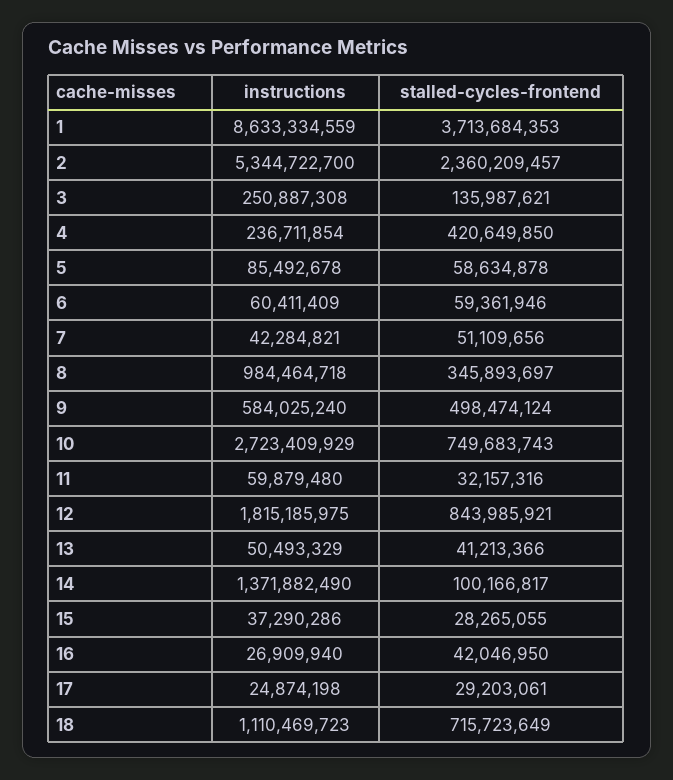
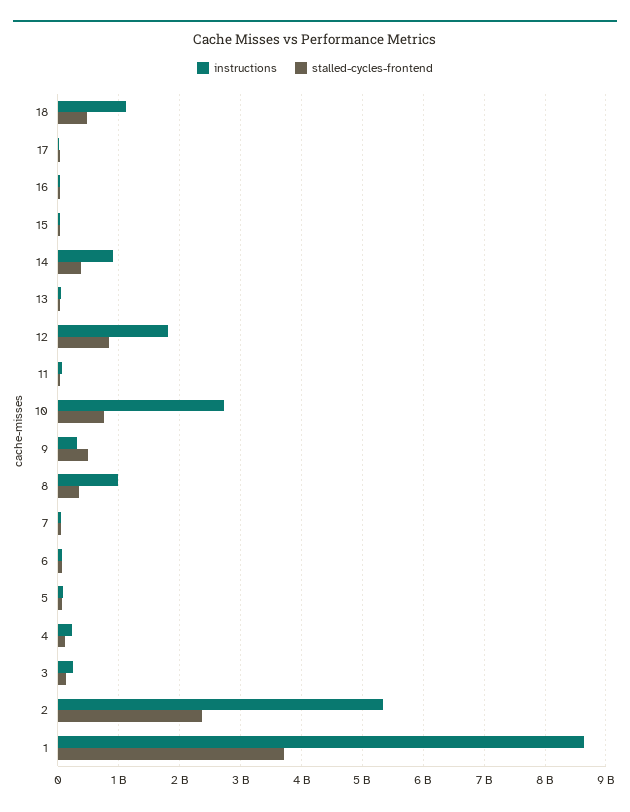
stalled-cycles-frontend, 4: 420649850 -> 100000000
instructions, 9: 584025240 -> 300000000
instructions, 14: 1371882490 -> 900000000
stalled-cycles-frontend, 14: 100166817 -> 400000000
stalled-cycles-frontend, 18: 715723649 -> 500000000

